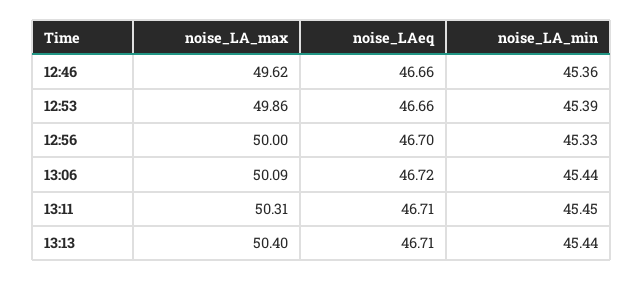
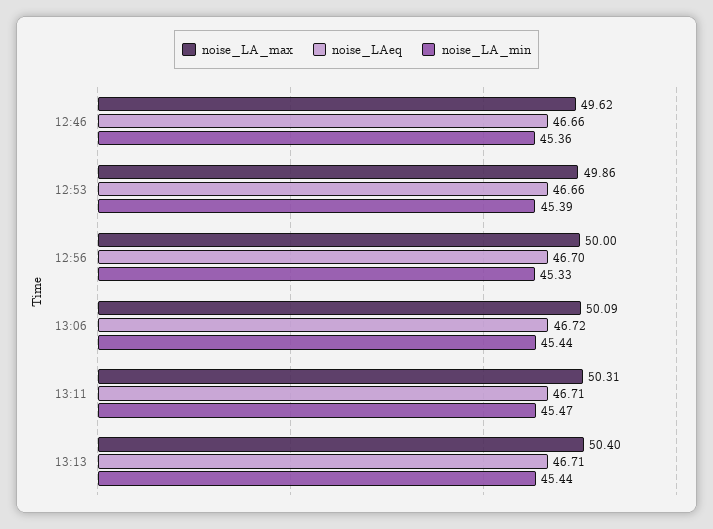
noise_LA_min, 13:11: 45.45 -> 45.47

